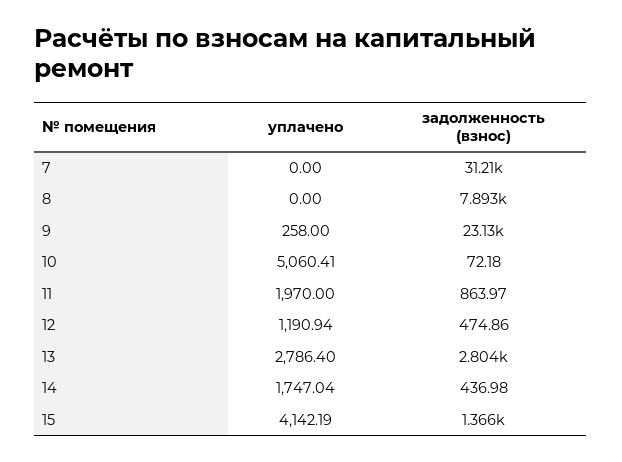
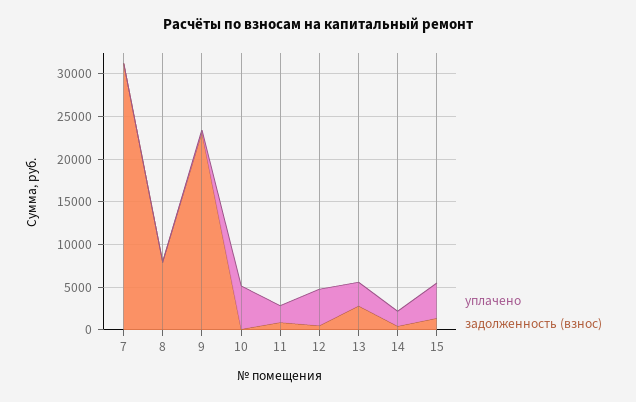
уплачено, 12: 1190.94 -> 4000

